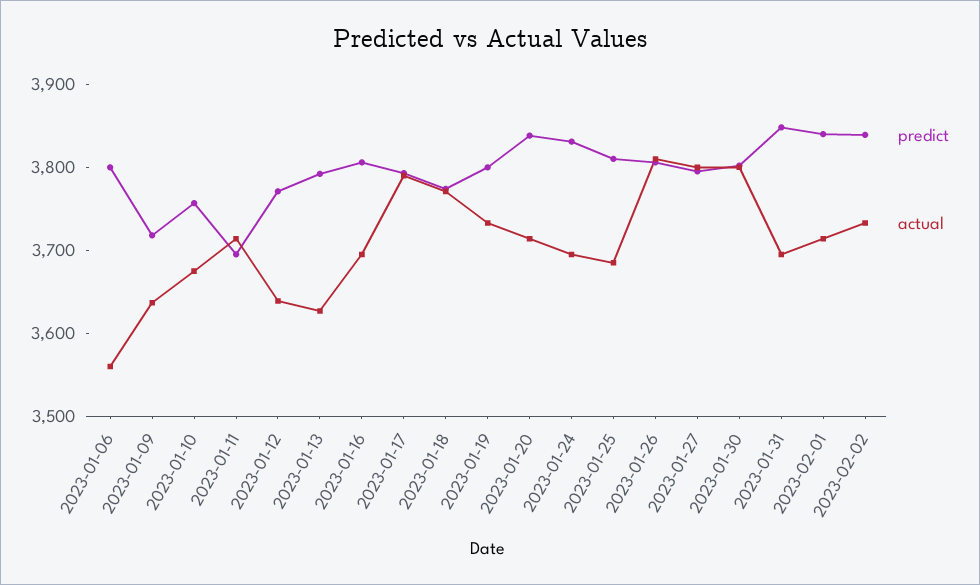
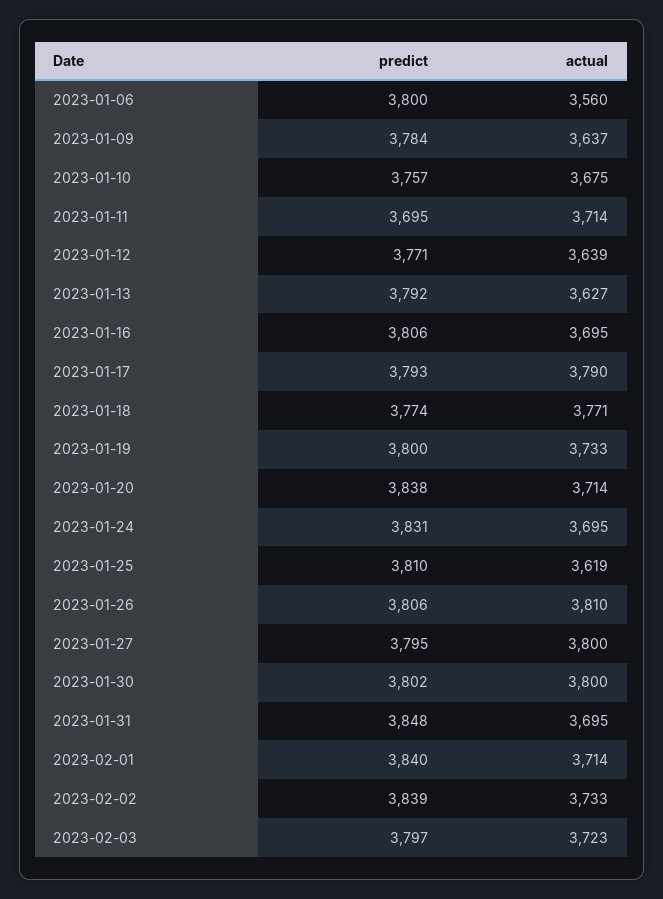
predict, 2023-01-09: 3720 -> 3784
actual, 2023-01-25: 3680 -> 3619
predict, 2023-02-03: none -> 3797
actual, 2023-02-03: none -> 3723

